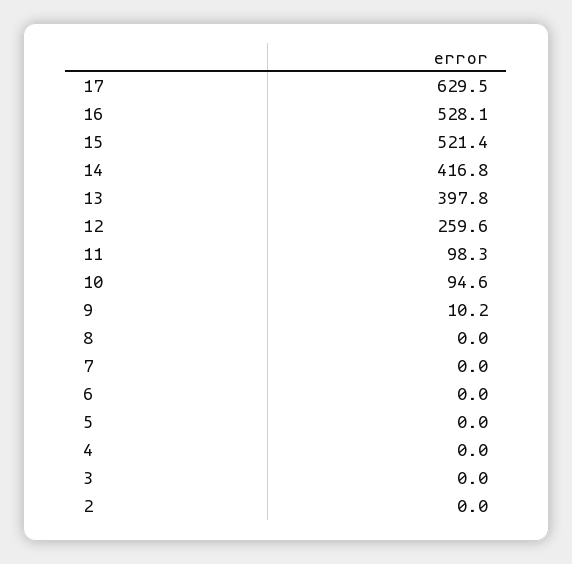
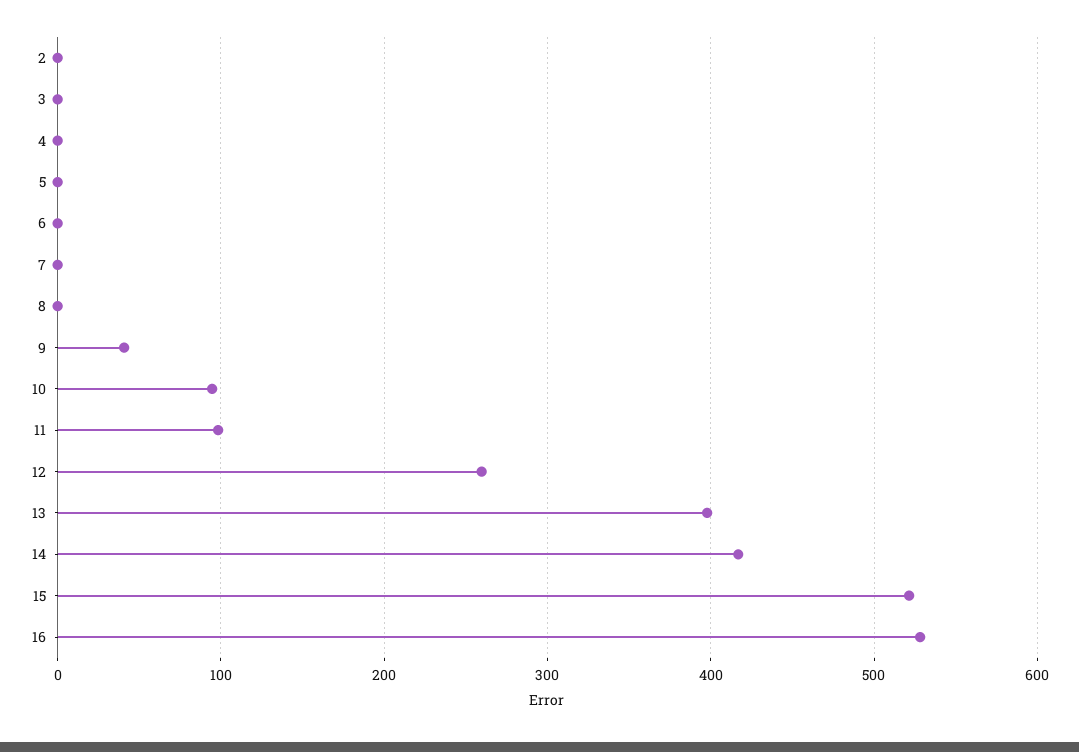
17: 629.5 -> none
9: 10.2 -> 40

